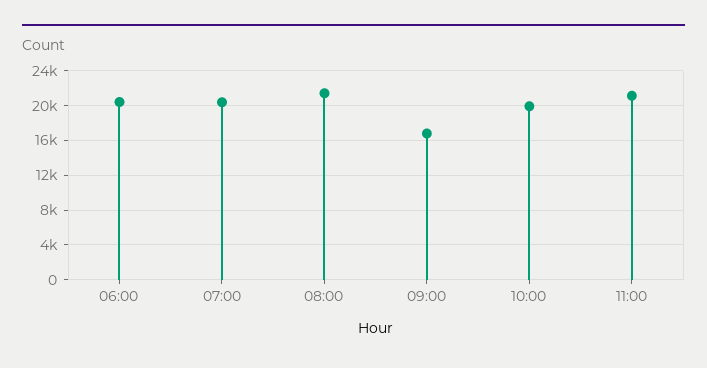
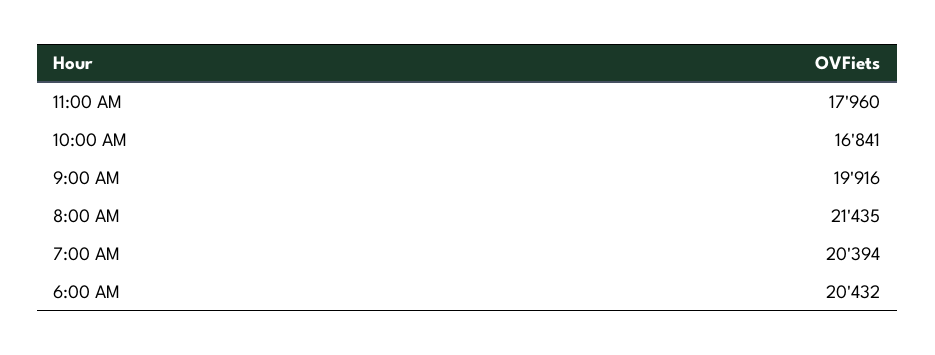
09:00: 17000 -> 19916
10:00: 20000 -> 16841
11:00: 21000 -> 17960

